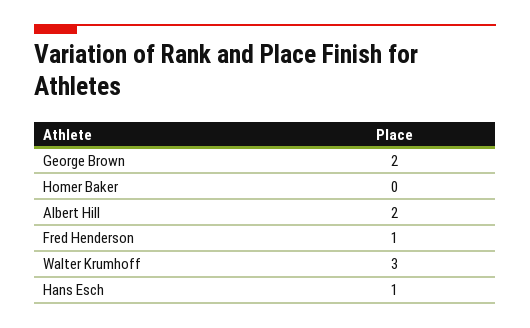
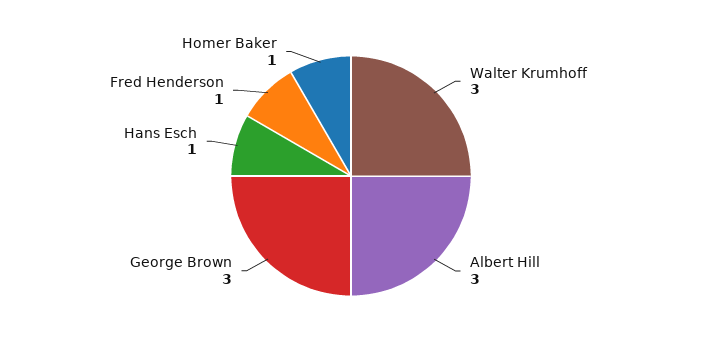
George Brown: 2 -> 3
Homer Baker: 0 -> 1
Albert Hill: 2 -> 3

